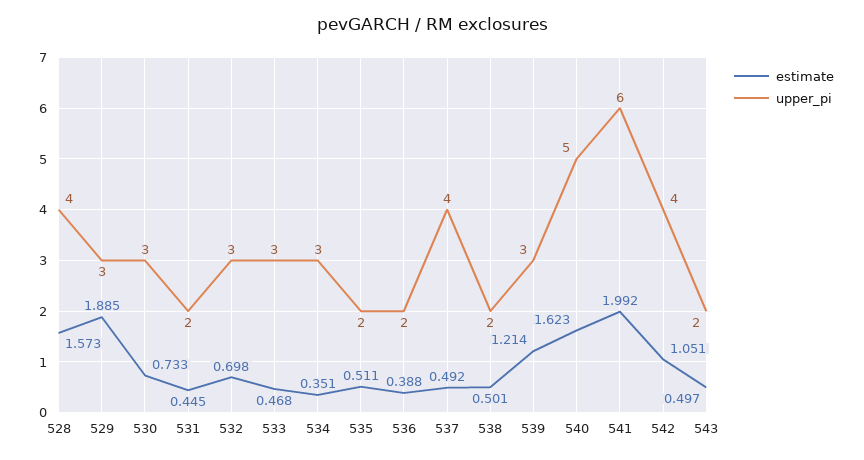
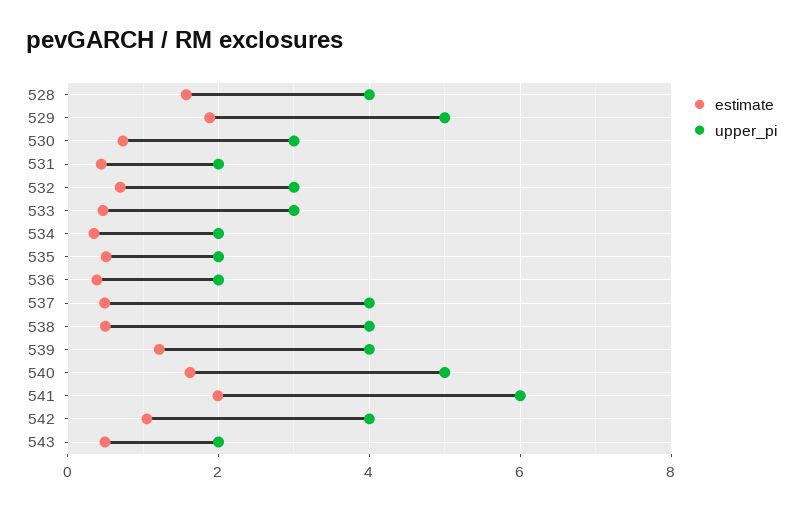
upper_pi, 529: 3 -> 5
upper_pi, 534: 3 -> 2
upper_pi, 538: 2 -> 4
upper_pi, 539: 3 -> 4

